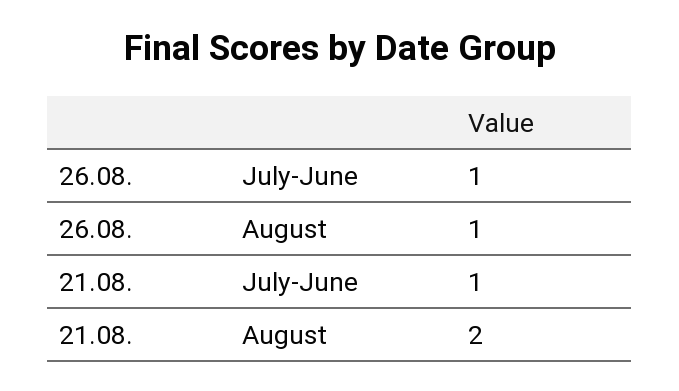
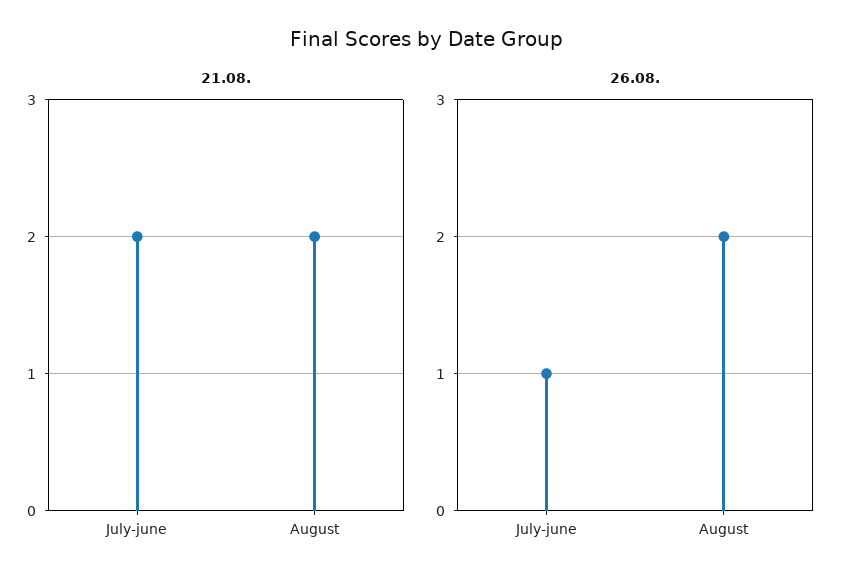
26.08., August: 1 -> 2
21.08., July-June: 1 -> 2

